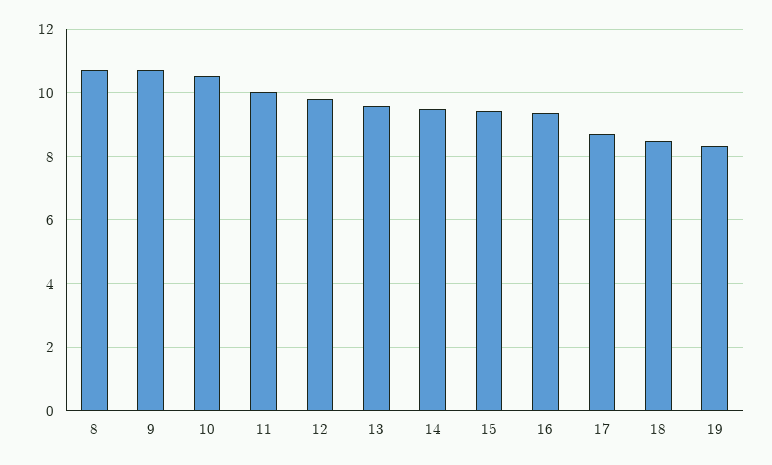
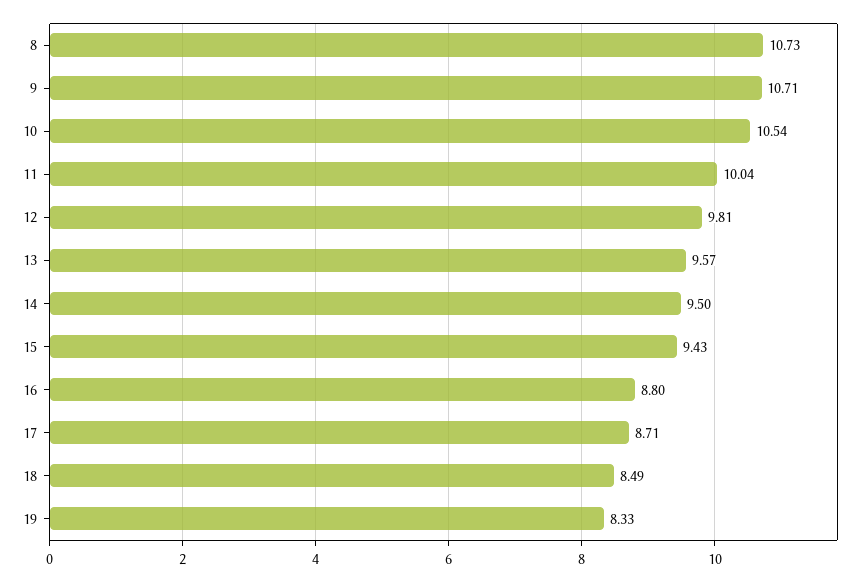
16: 9.4 -> 8.8

